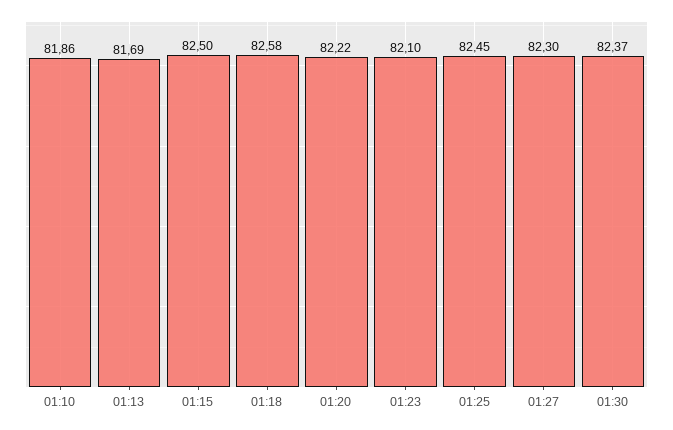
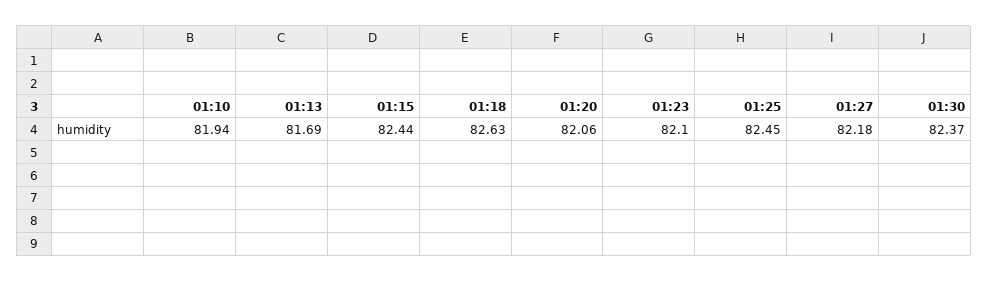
01:10: 81.86 -> 81.94
01:15: 82.5 -> 82.44
01:18: 82.58 -> 82.63
01:20: 82.22 -> 82.06
01:27: 82.3 -> 82.18

